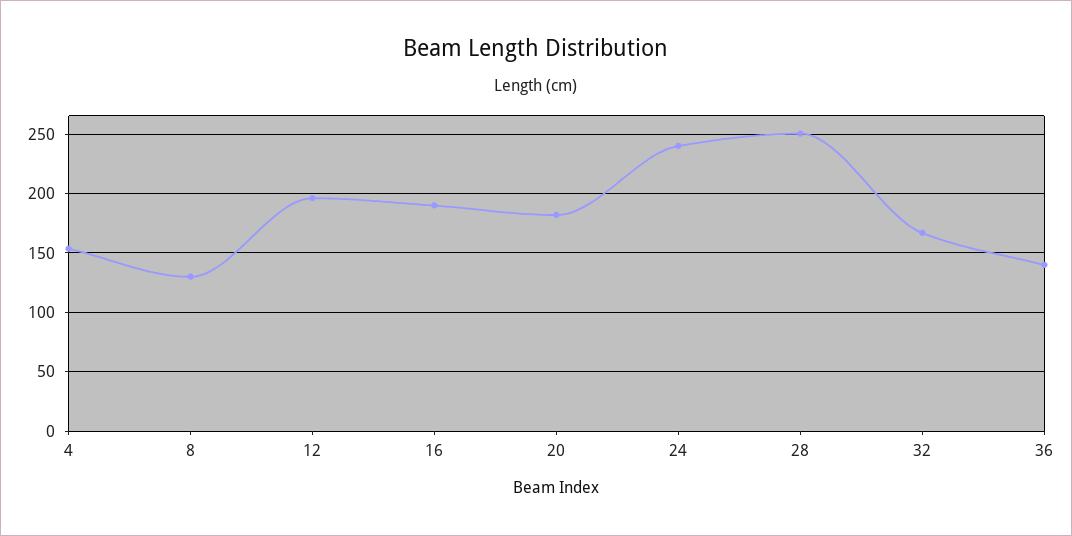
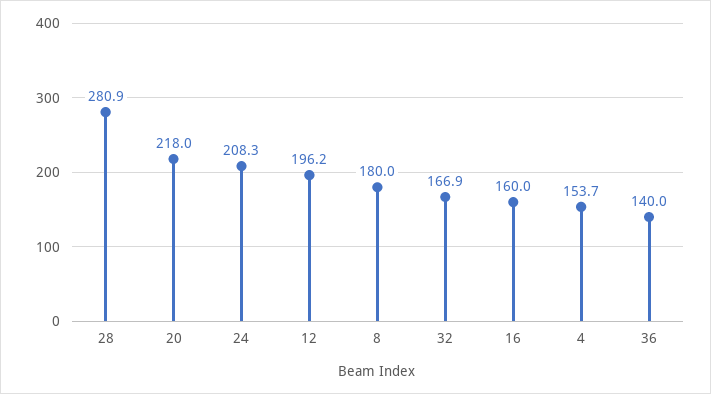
8: 130 -> 180
16: 190 -> 160
20: 180 -> 218
24: 240 -> 208.3
28: 250 -> 280.9

